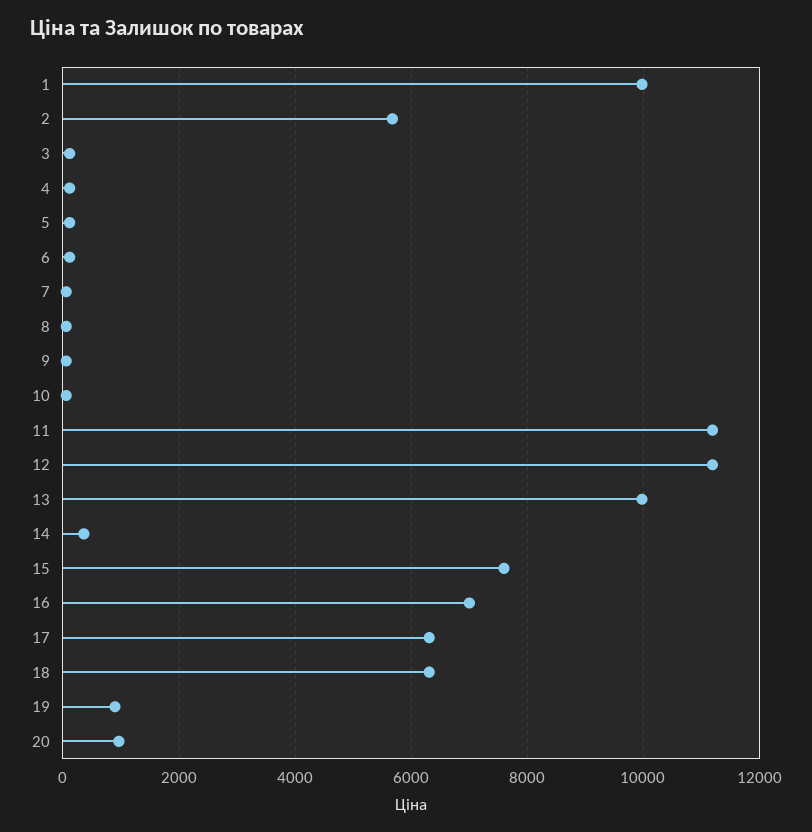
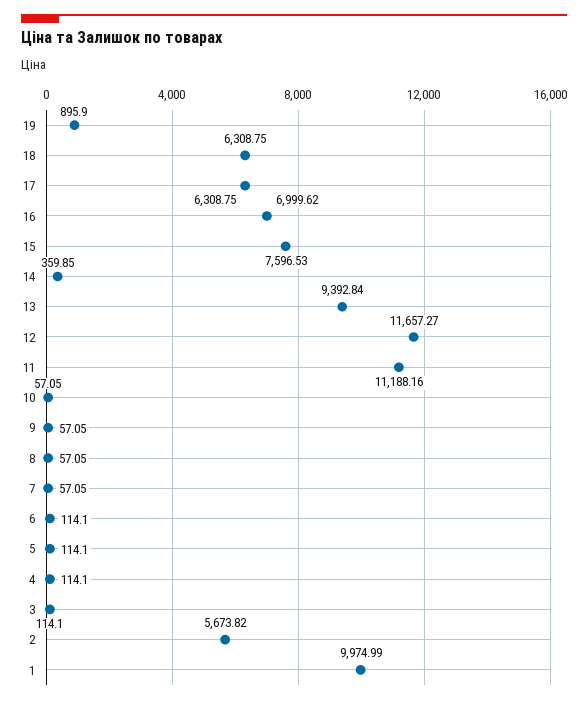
12: 11200 -> 11657.27
13: 10000 -> 9392.84
20: 1000 -> none

